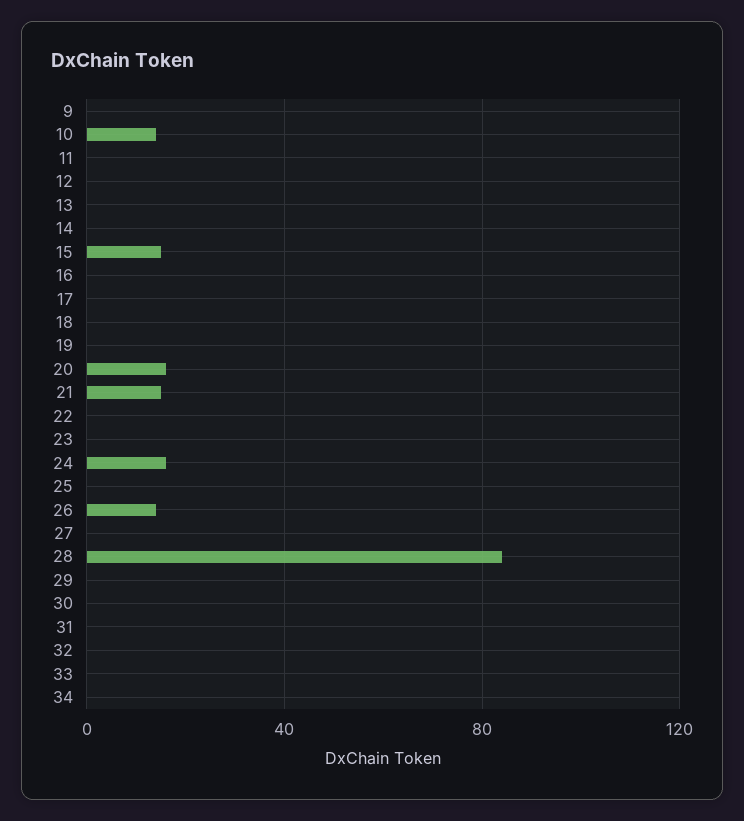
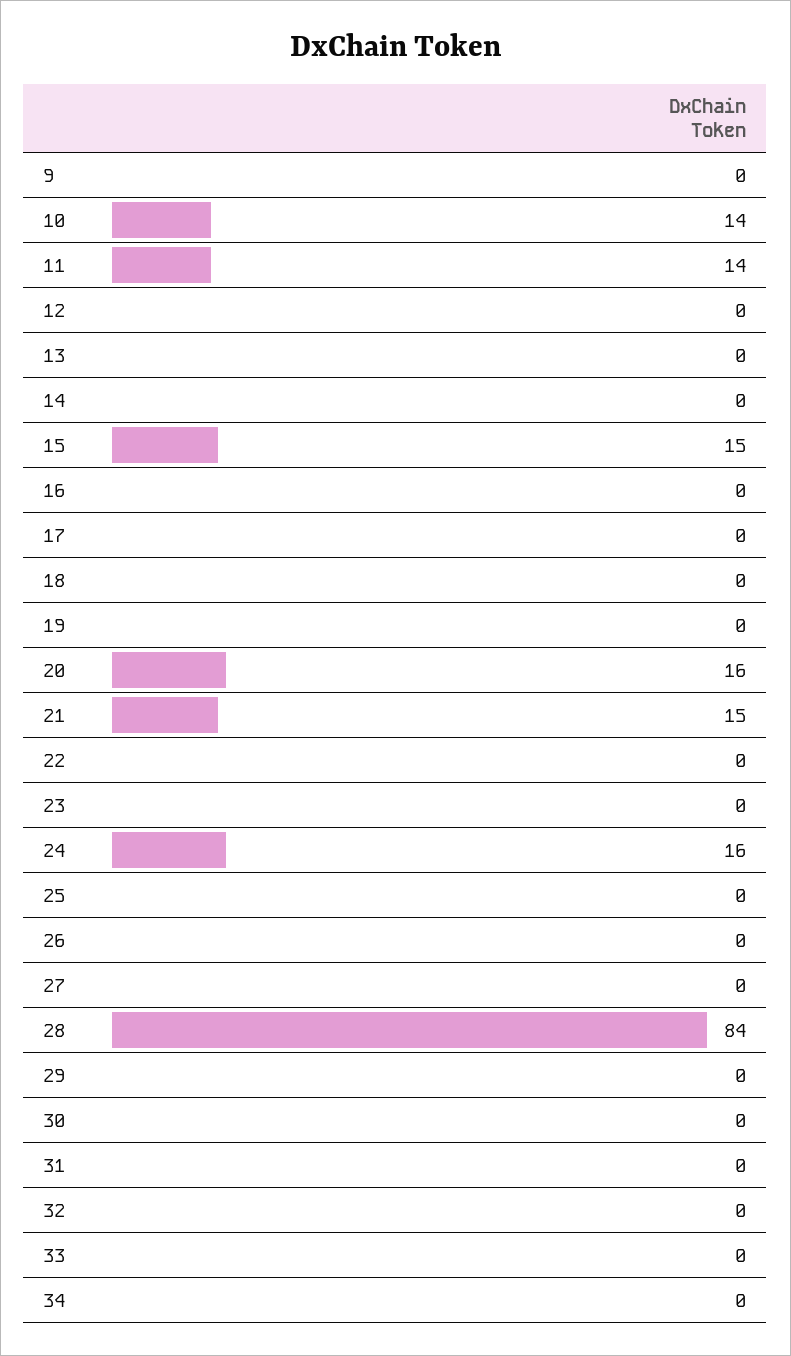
11: 0 -> 14
26: 15 -> 0

